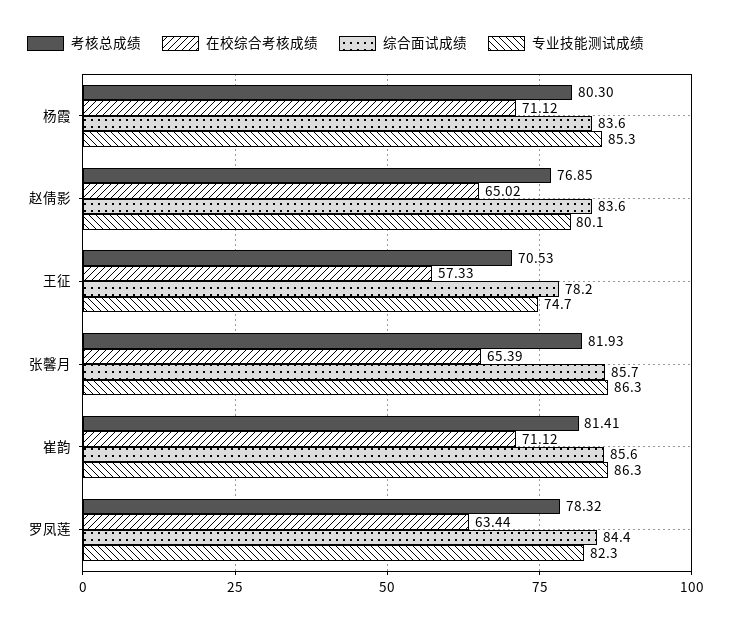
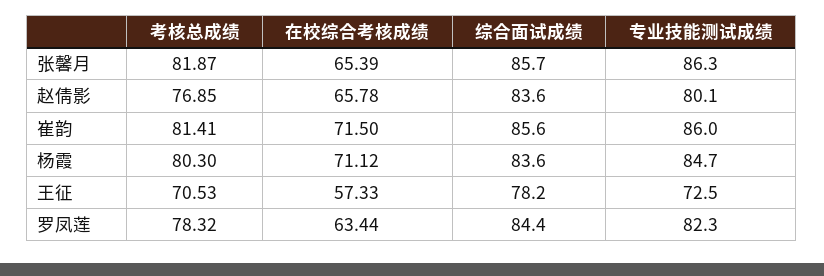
专业技能测试成绩, 杨霞: 85.3 -> 84.7
在校综合考核成绩, 赵倩影: 65.02 -> 65.78
专业技能测试成绩, 王征: 74.7 -> 72.5
考核总成绩, 张馨月: 81.93 -> 81.87
在校综合考核成绩, 崔韵: 71.12 -> 71.5
专业技能测试成绩, 崔韵: 86.3 -> 86

